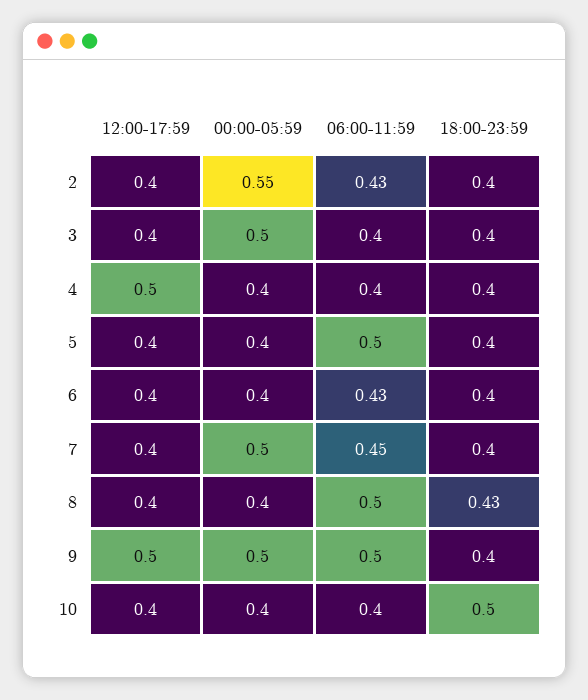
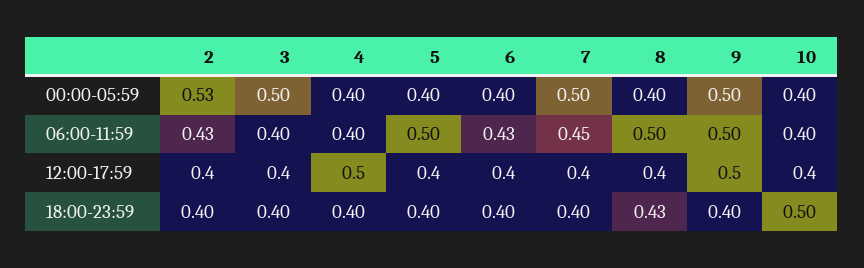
00:00-05:59, 2: 0.55 -> 0.53

